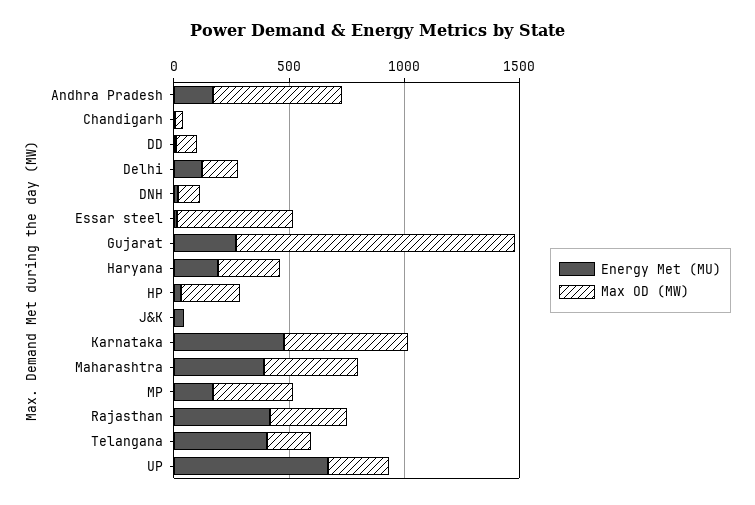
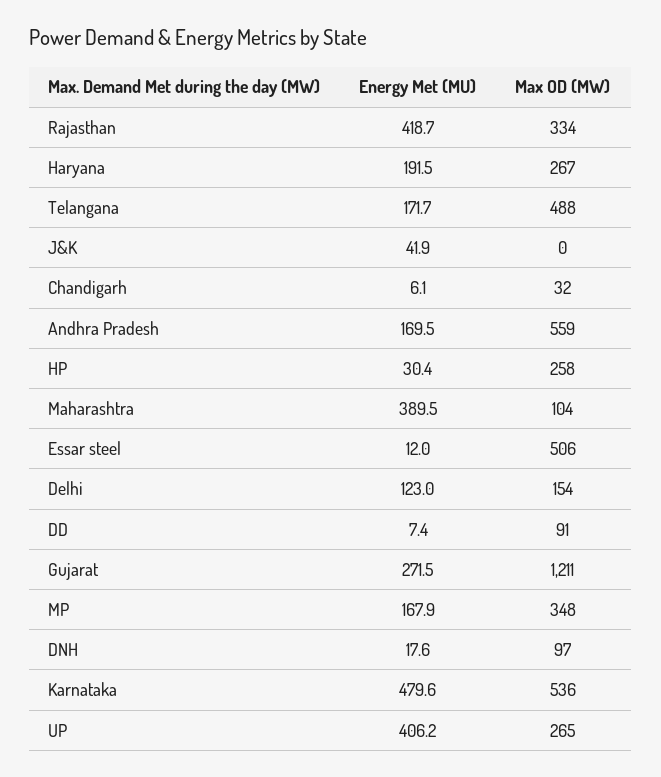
Max OD (MW), Maharashtra: 400 -> 104
Energy Met (MU), Telangana: 400 -> 171.7
Max OD (MW), Telangana: 200 -> 488
Energy Met (MU), UP: 700 -> 406.2

